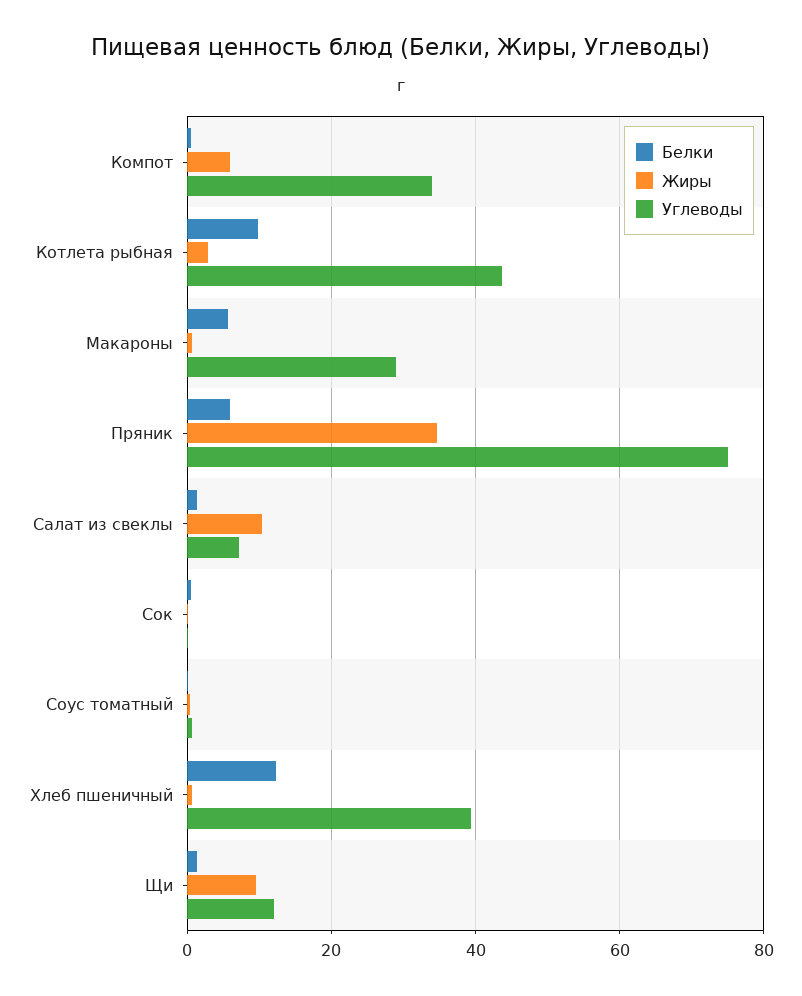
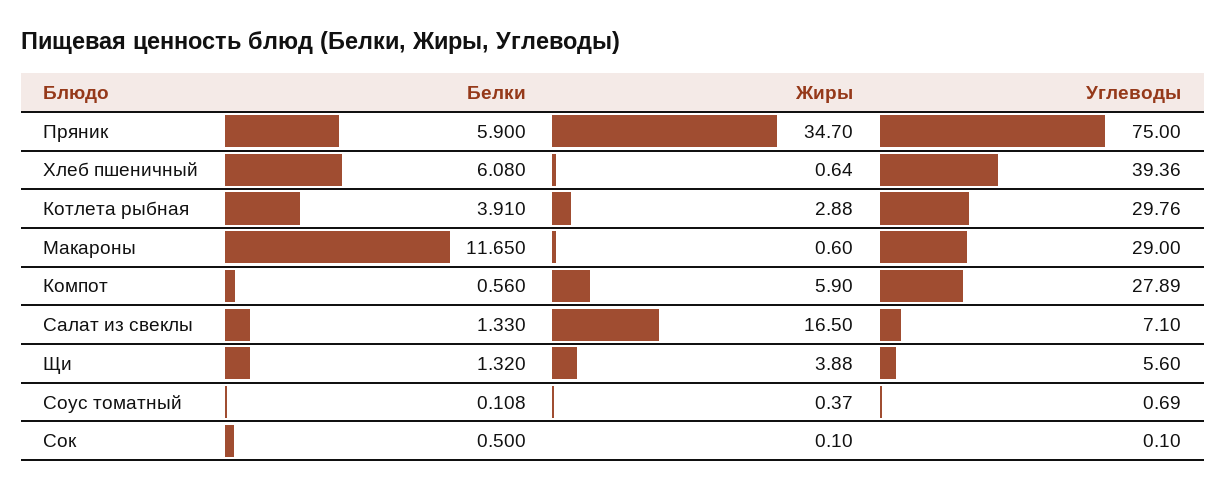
Углеводы, Компот: 34 -> 27.89
Белки, Котлета рыбная: 10 -> 3.91
Углеводы, Котлета рыбная: 44 -> 29.76
Белки, Макароны: 6 -> 11.65
Жиры, Салат из свеклы: 10 -> 16.5
Белки, Хлеб пшеничный: 12 -> 6.08
Жиры, Щи: 10 -> 3.88
Углеводы, Щи: 12 -> 5.6

